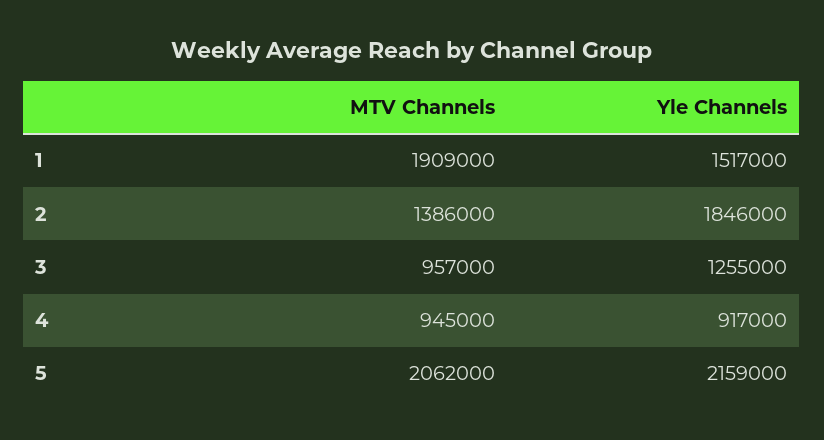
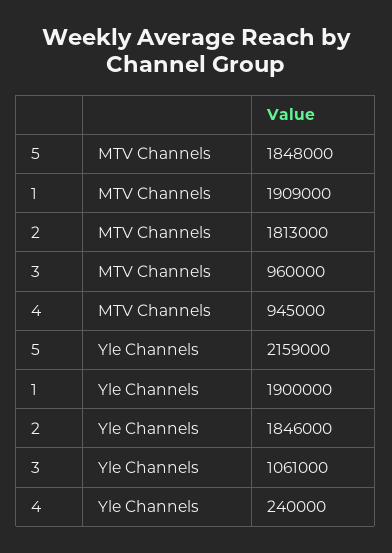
Yle Channels, 1: 1517000 -> 1900000
MTV Channels, 2: 1386000 -> 1813000
MTV Channels, 3: 957000 -> 960000
Yle Channels, 3: 1255000 -> 1061000
Yle Channels, 4: 917000 -> 240000
MTV Channels, 5: 2062000 -> 1848000

